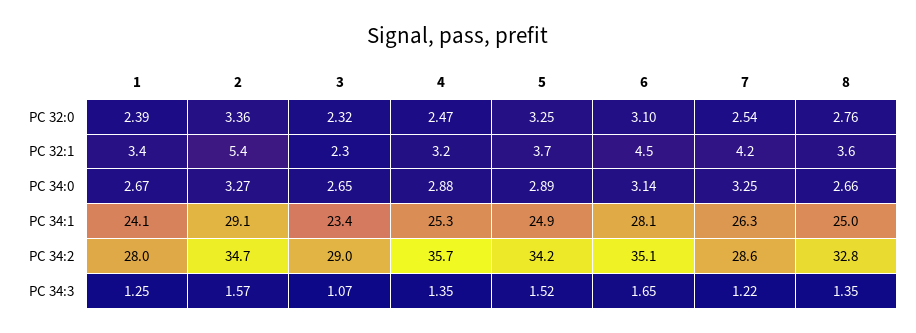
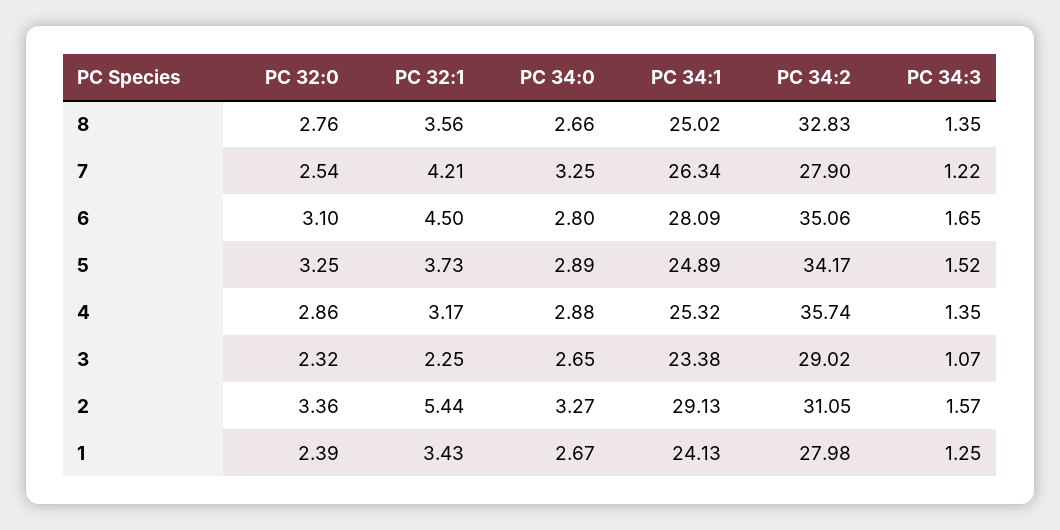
4, PC 32:0: 2.47 -> 2.86
6, PC 34:0: 3.14 -> 2.8
2, PC 34:2: 34.7 -> 31.05
7, PC 34:2: 28.6 -> 27.9

